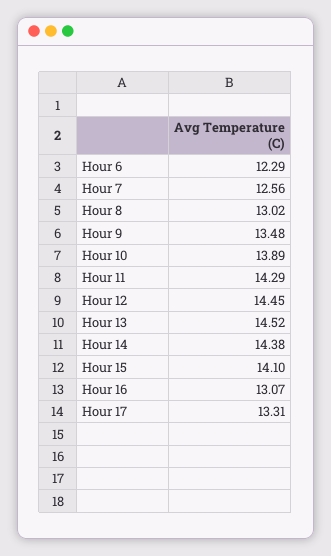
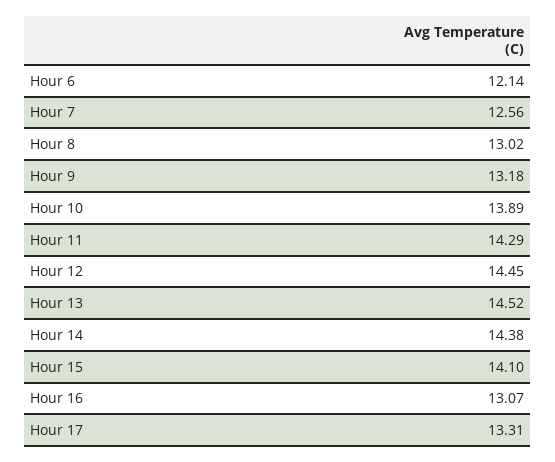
Hour 6: 12.29 -> 12.14
Hour 9: 13.48 -> 13.18

